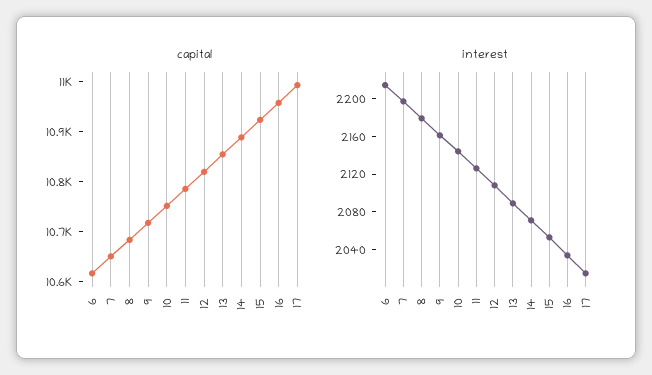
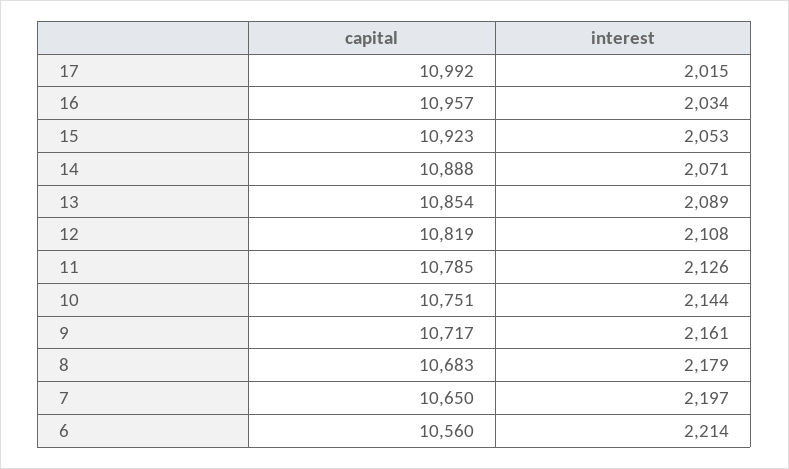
capital, 6: 10620 -> 10560

